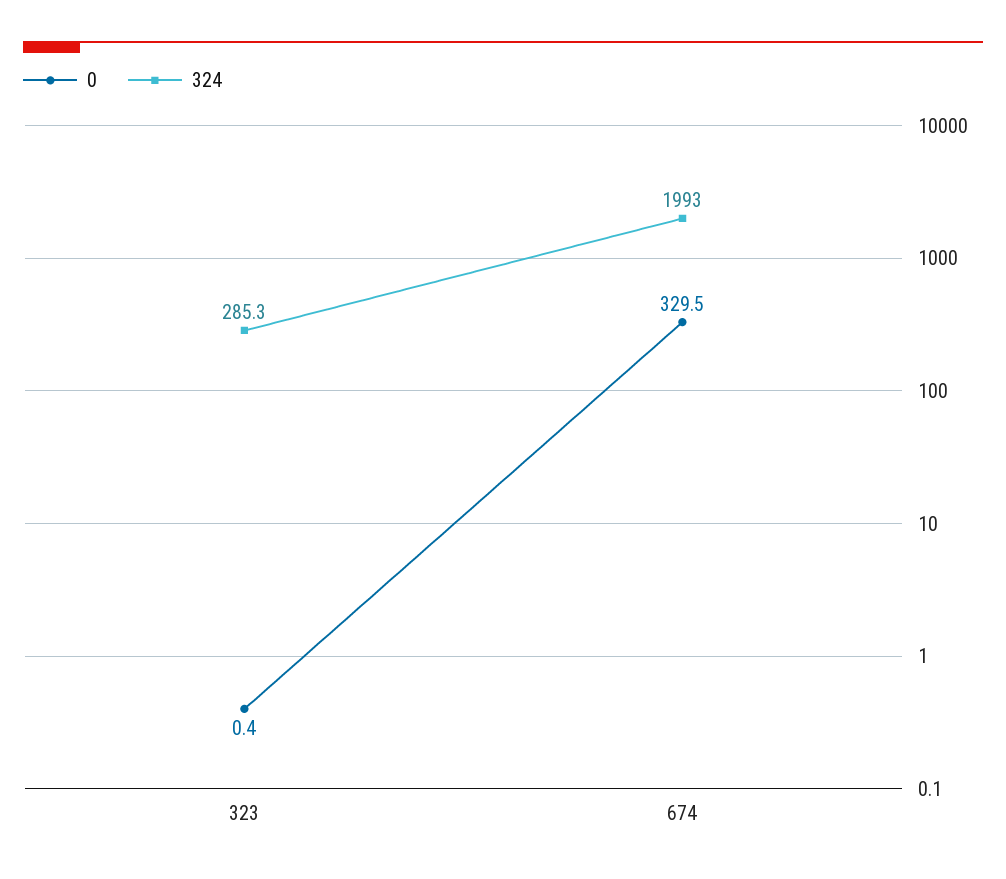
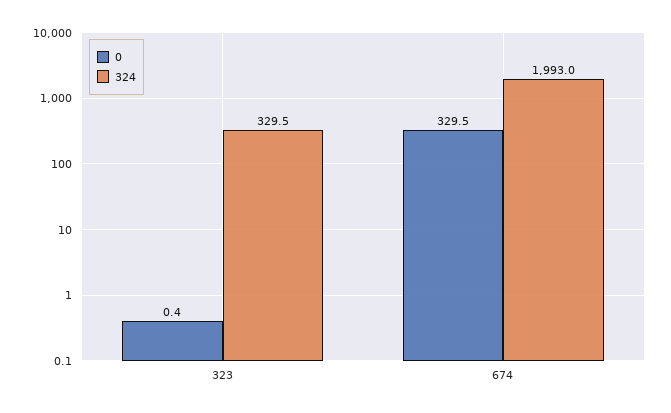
324, 323: 285.3 -> 329.5

